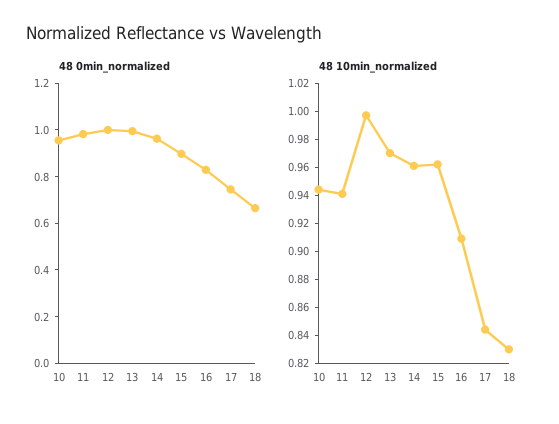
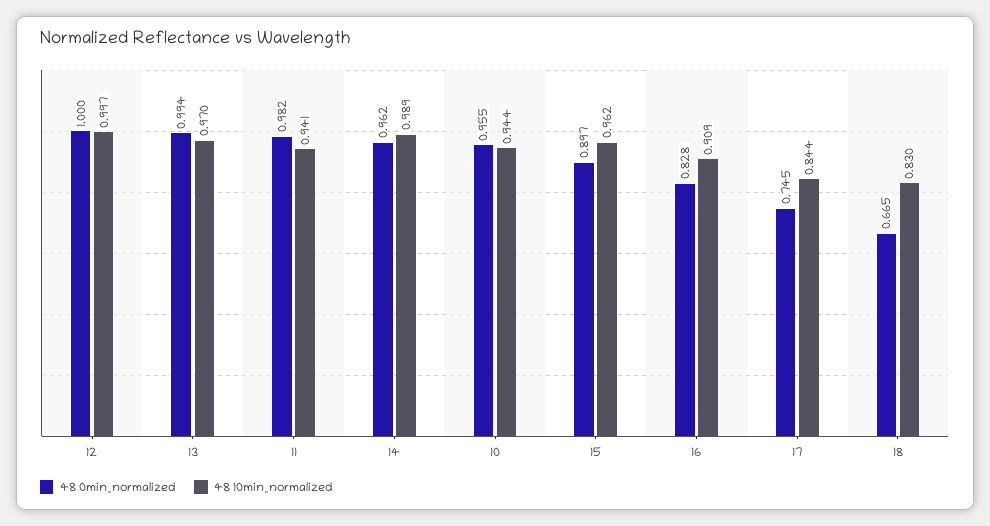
48 10min_normalized, 14: 0.96 -> 0.989

